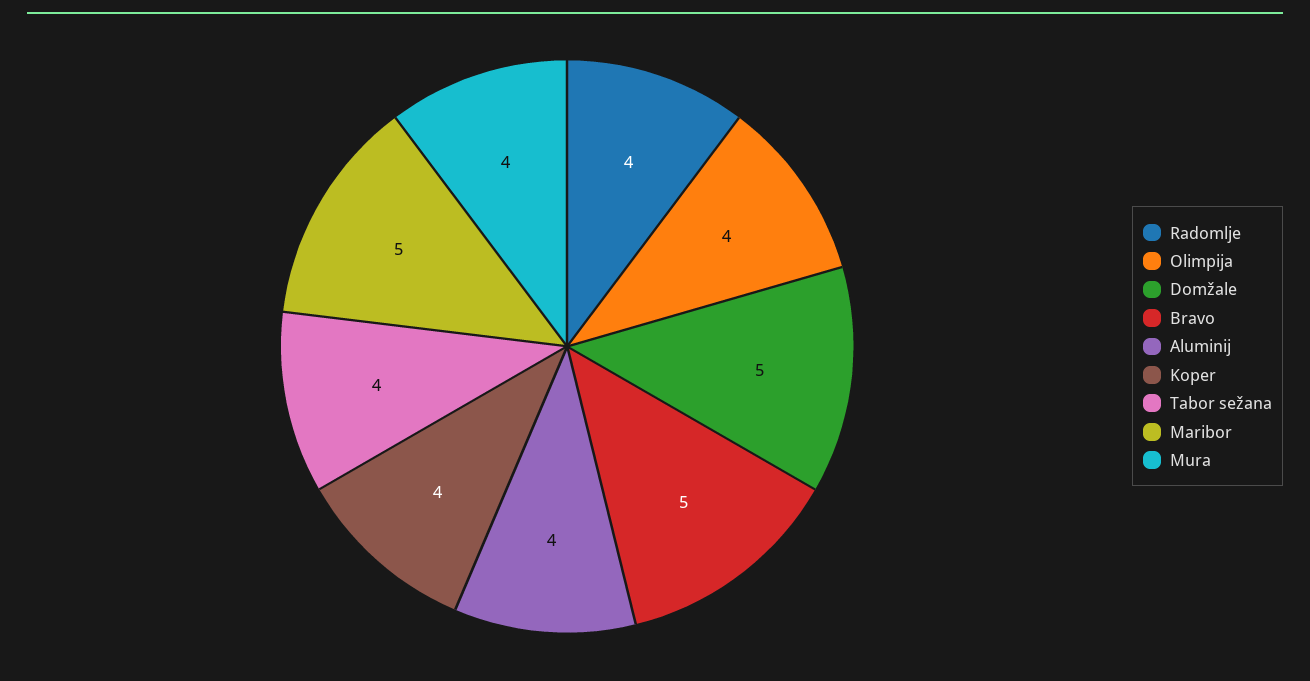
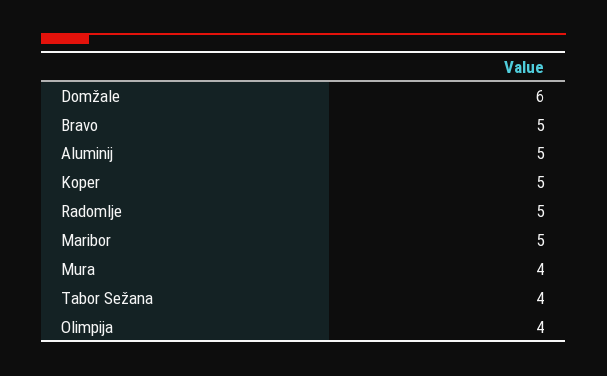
Radomlje: 4 -> 5
Domžale: 5 -> 6
Aluminij: 4 -> 5
Koper: 4 -> 5

